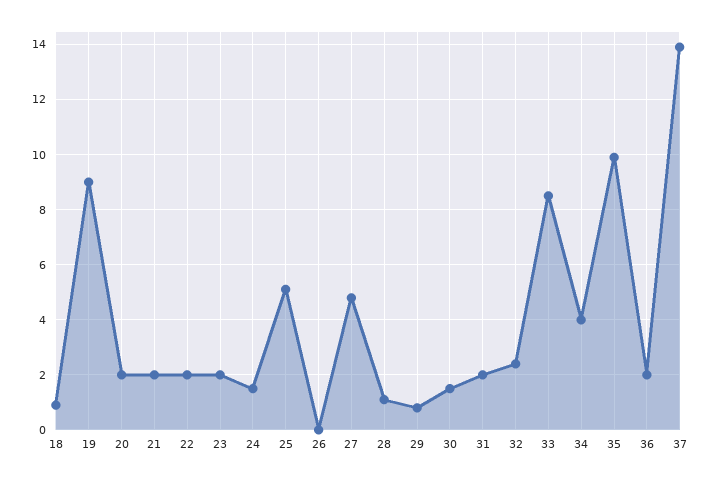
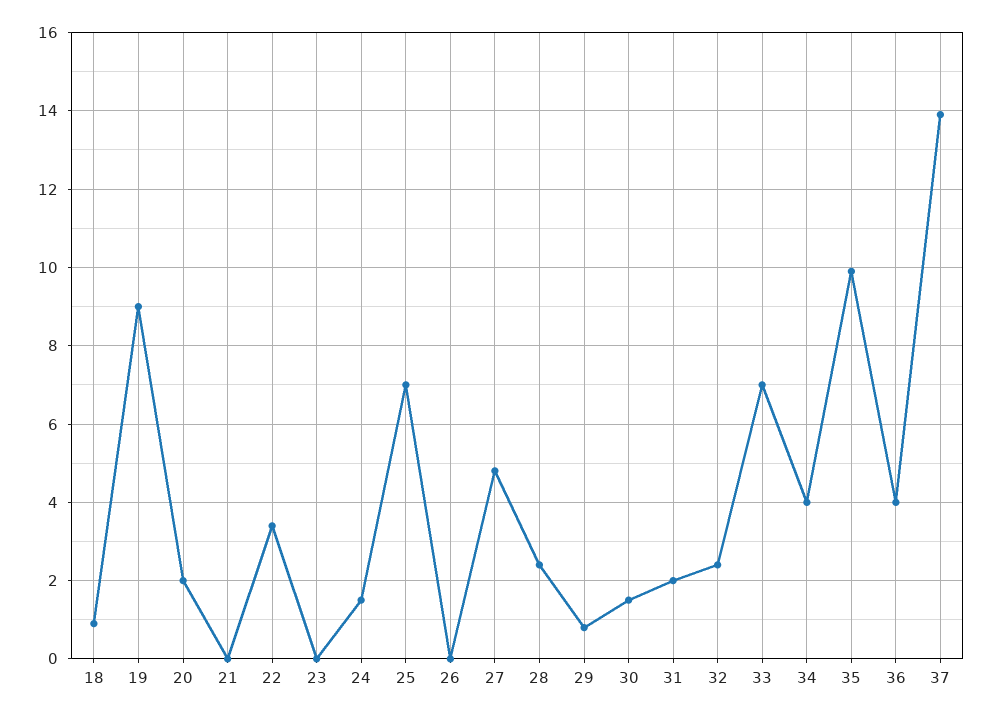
21: 2 -> 0
22: 2 -> 3.5
23: 2 -> 0
25: 5 -> 7
28: 1 -> 2.5
33: 8.5 -> 7
36: 2 -> 4

